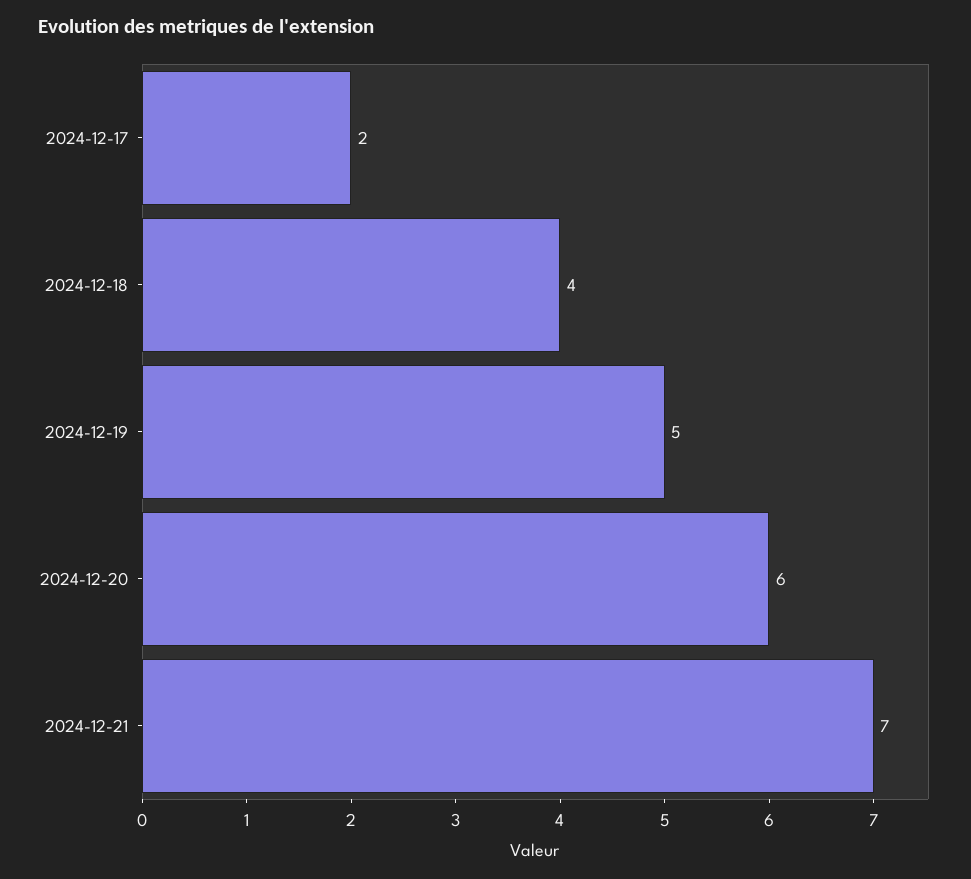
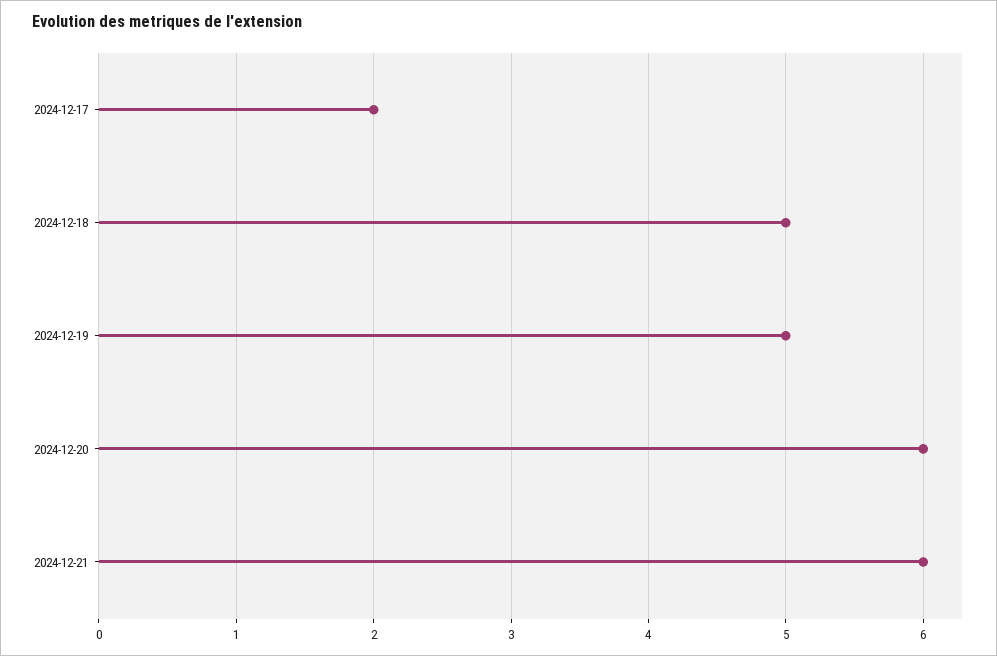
2024-12-18: 4 -> 5
2024-12-21: 7 -> 6

